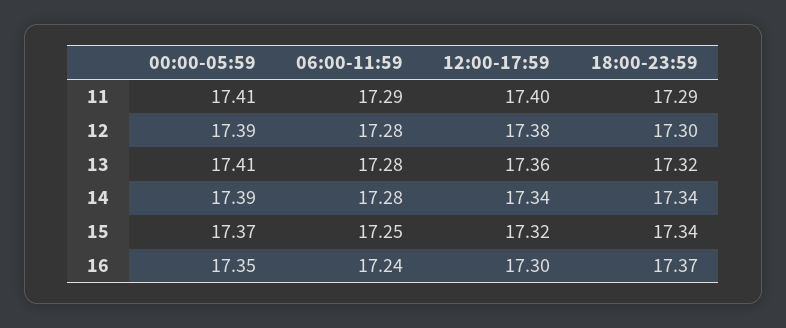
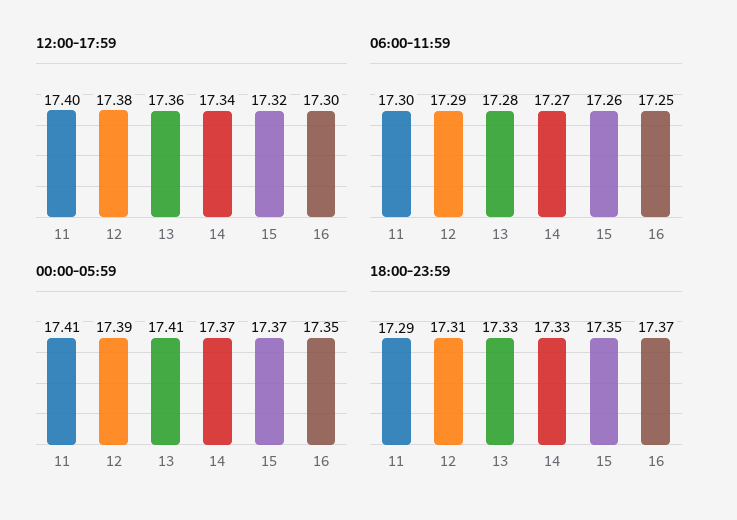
06:00-11:59, 11: 17.29 -> 17.3
06:00-11:59, 12: 17.28 -> 17.29
18:00-23:59, 12: 17.3 -> 17.31
18:00-23:59, 13: 17.32 -> 17.33
00:00-05:59, 14: 17.39 -> 17.37
06:00-11:59, 14: 17.28 -> 17.27
18:00-23:59, 14: 17.34 -> 17.33
06:00-11:59, 15: 17.25 -> 17.26
18:00-23:59, 15: 17.34 -> 17.35
06:00-11:59, 16: 17.24 -> 17.25

